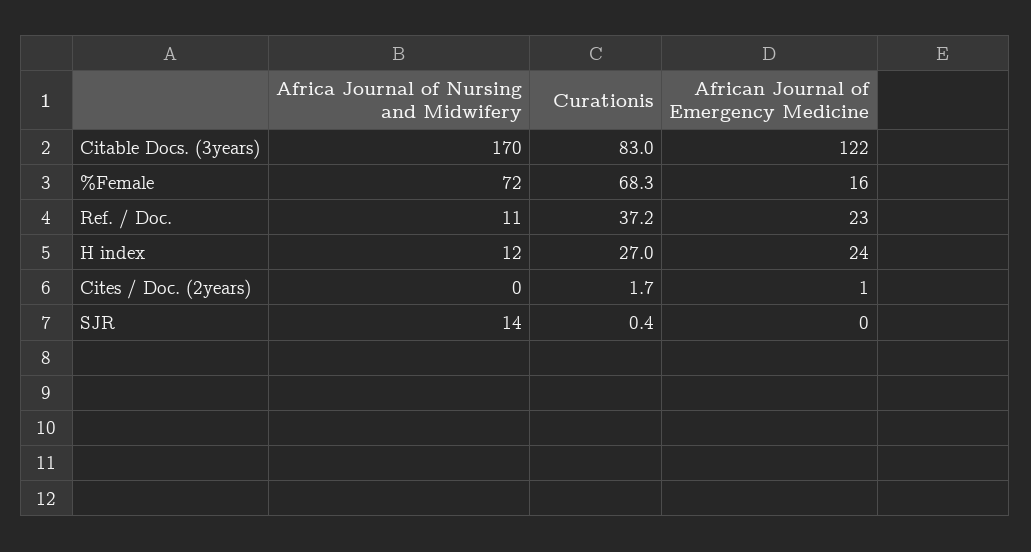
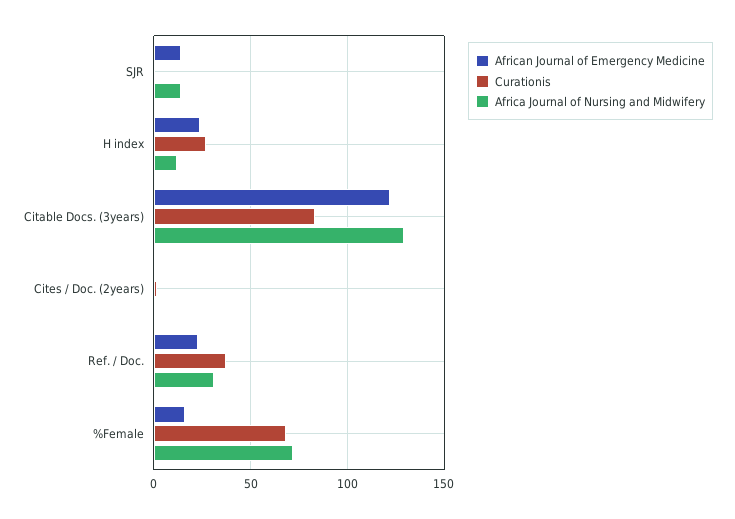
Africa Journal of Nursing and Midwifery, Citable Docs. (3years): 170 -> 130
Africa Journal of Nursing and Midwifery, Ref. / Doc.: 11 -> 30
African Journal of Emergency Medicine, SJR: 0 -> 15

